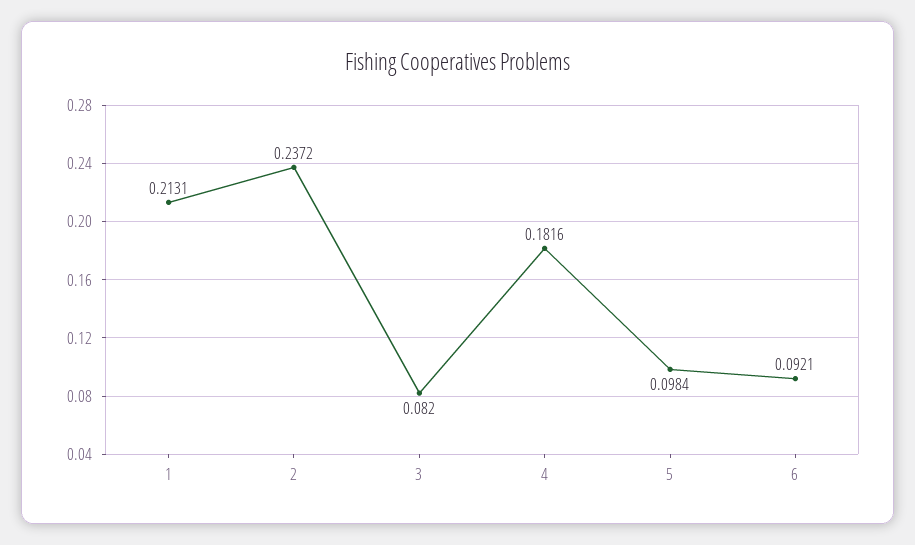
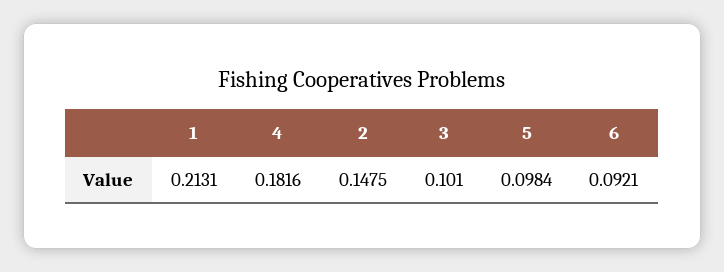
2: 0.2372 -> 0.1475
3: 0.082 -> 0.101

